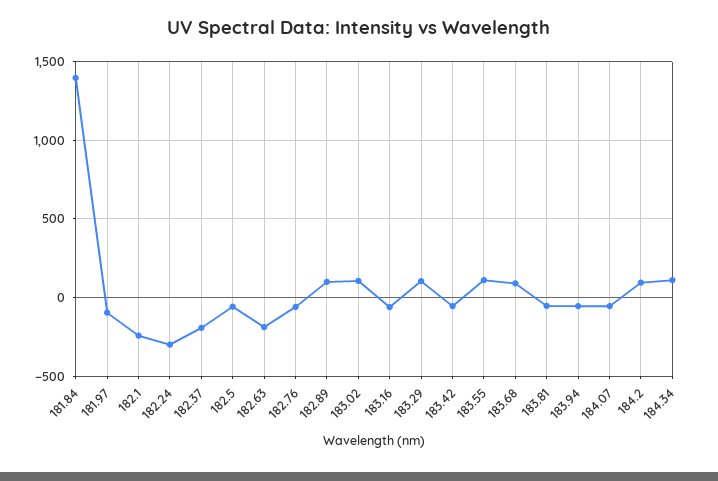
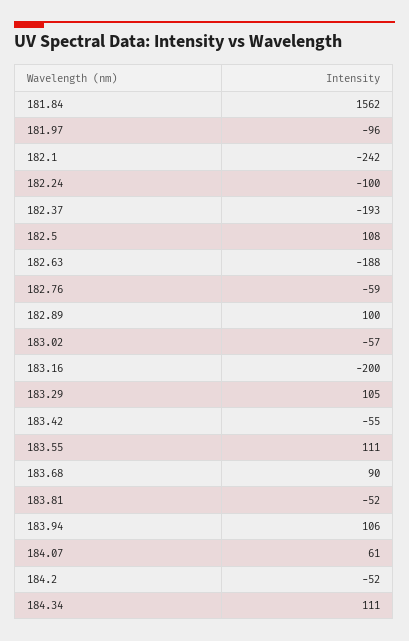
181.84: 1400 -> 1562
182.24: -300 -> -100
182.5: -50 -> 108
183.02: 100 -> -57
183.16: -50 -> -200
183.94: -50 -> 106
184.07: -50 -> 61
184.2: 100 -> -52

